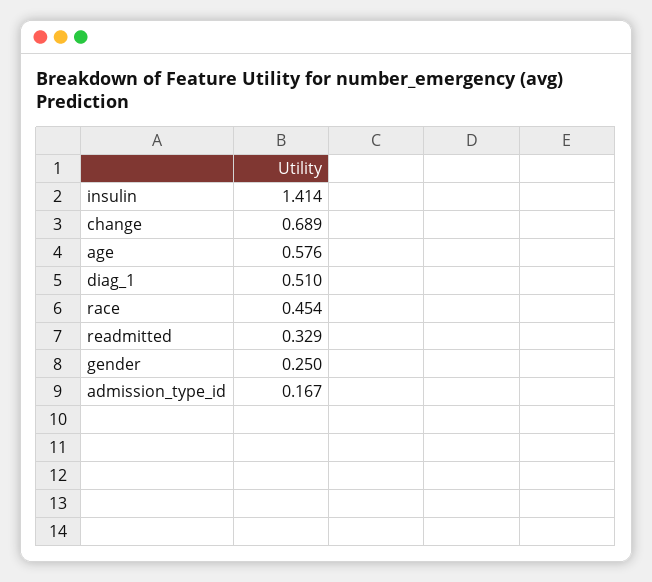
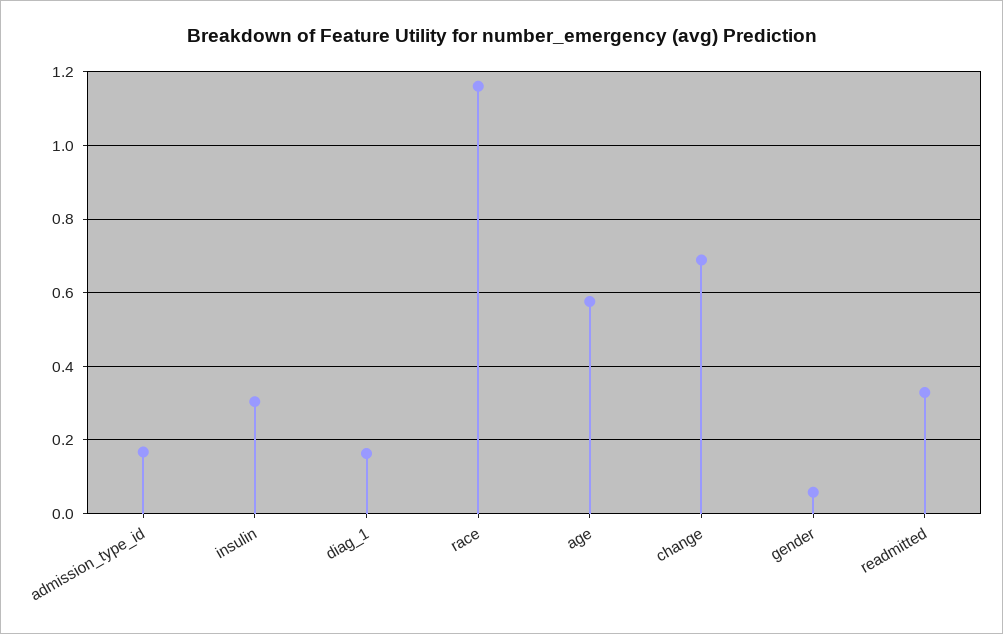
insulin: 1.414 -> 0.3
diag_1: 0.51 -> 0.16
race: 0.454 -> 1.16
gender: 0.25 -> 0.06

